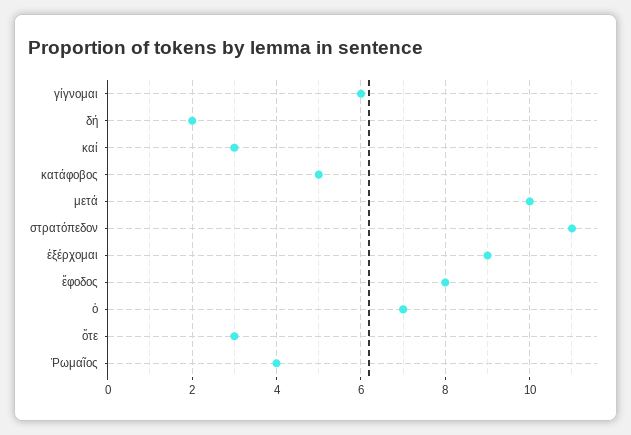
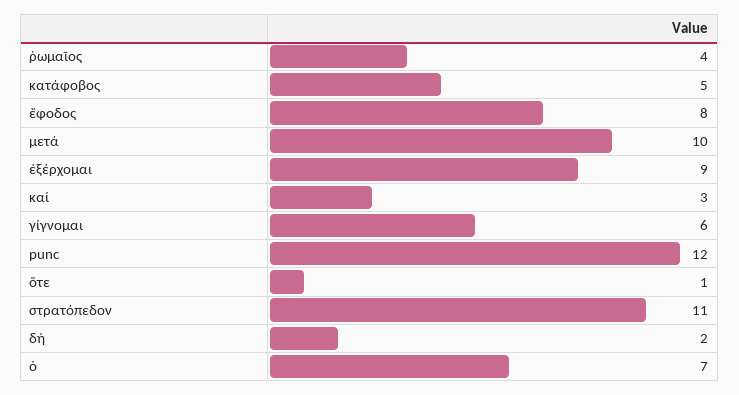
ὅτε: 3 -> 1
punc: none -> 12

